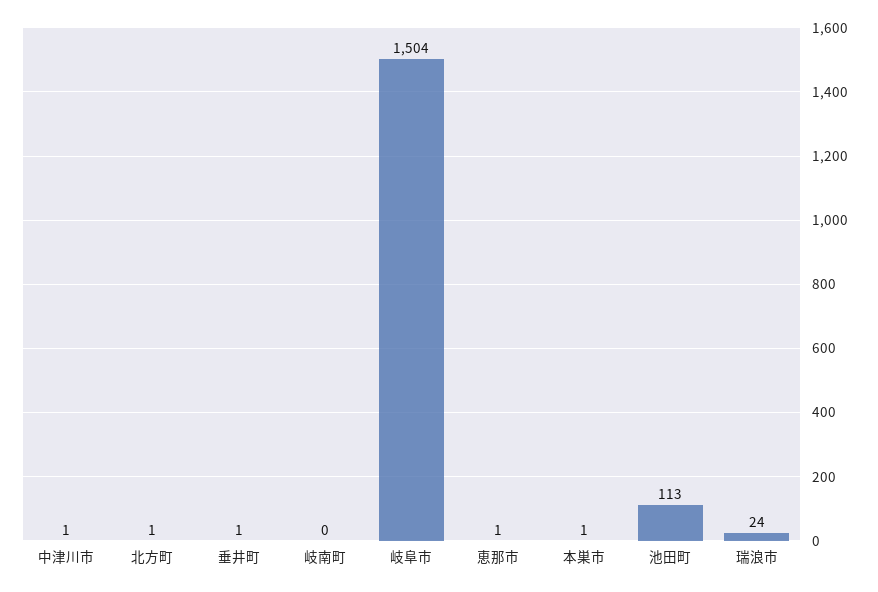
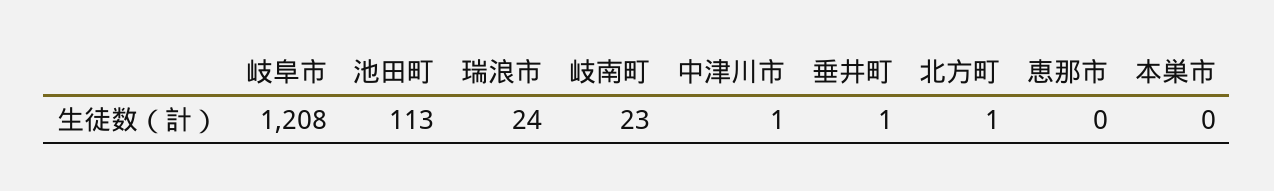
岐南町: 0 -> 23
岐阜市: 1504 -> 1208
恵那市: 1 -> 0
本巣市: 1 -> 0

